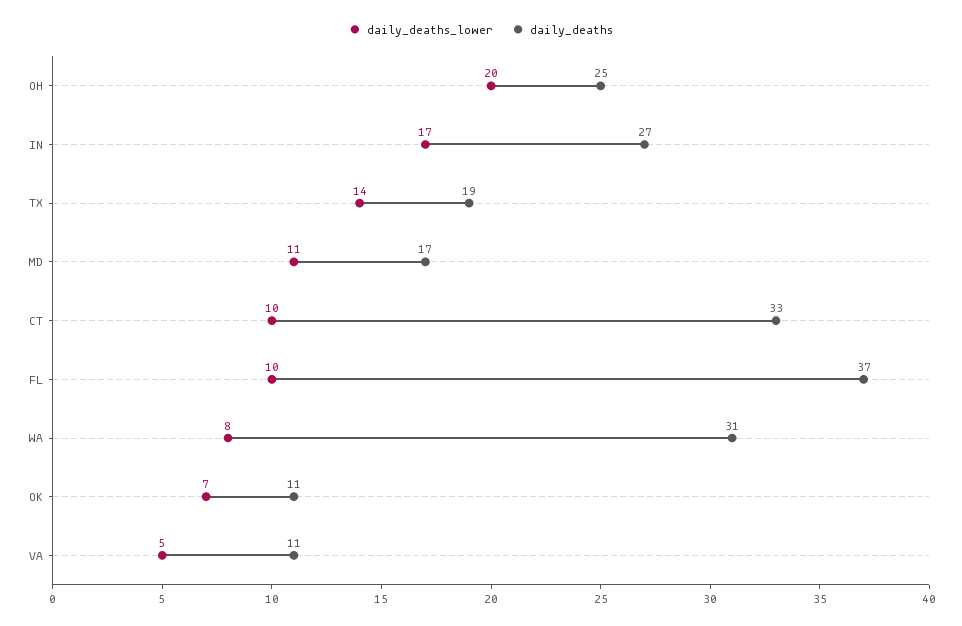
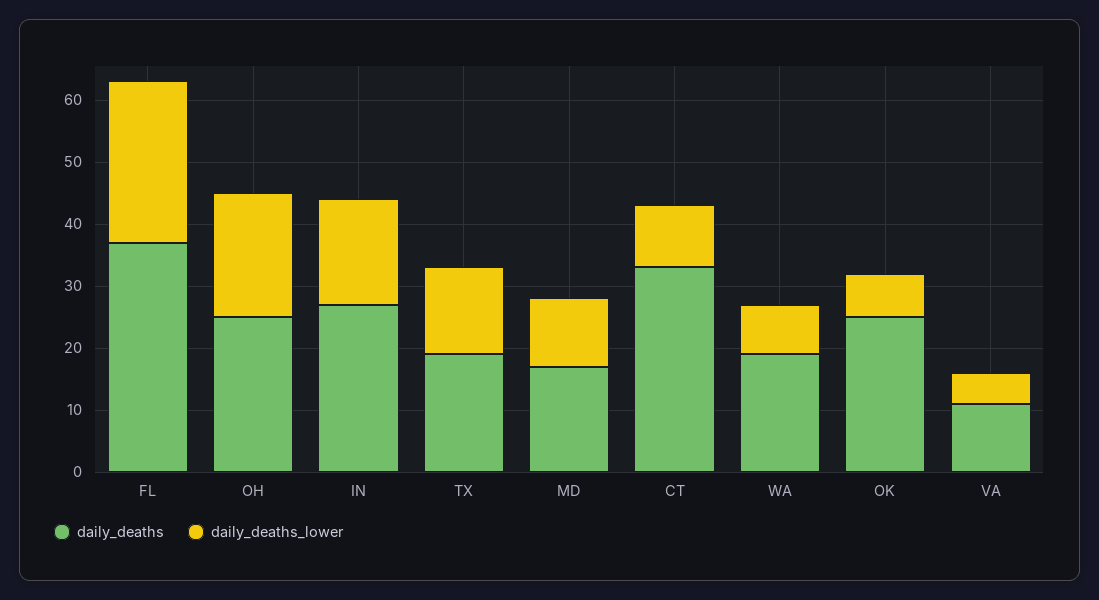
daily_deaths_lower, FL: 10 -> 25
daily_deaths, WA: 31 -> 20
daily_deaths, OK: 11 -> 25

